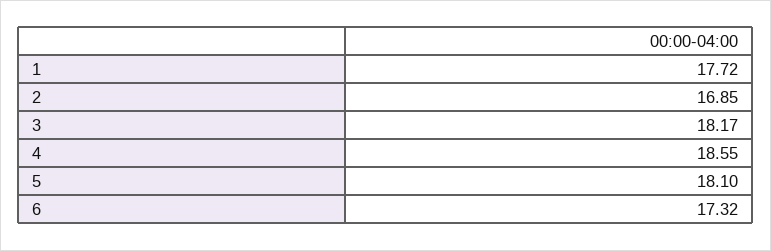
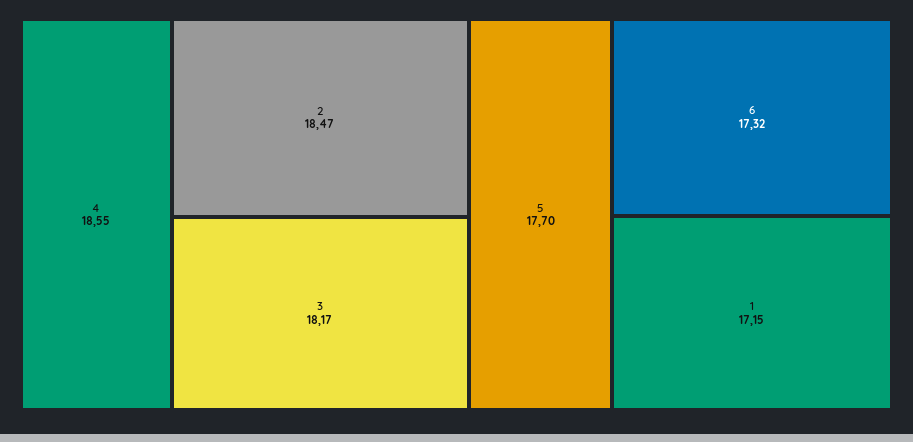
1: 17.72 -> 17.15
2: 16.85 -> 18.47
5: 18.1 -> 17.7

